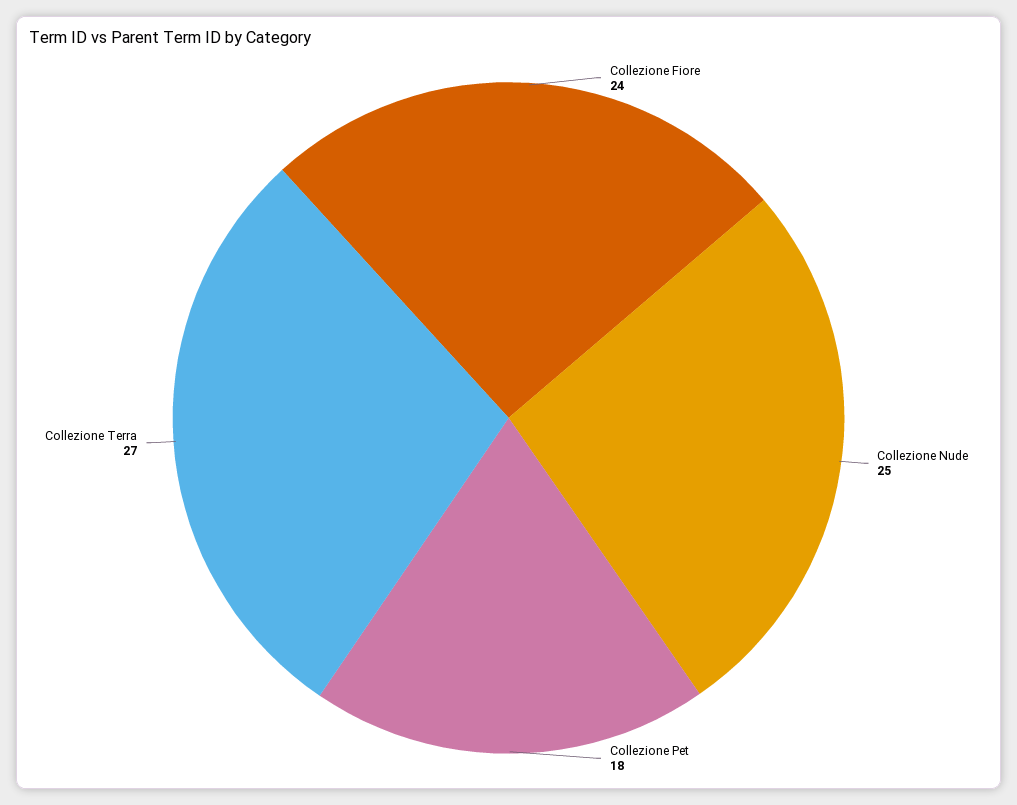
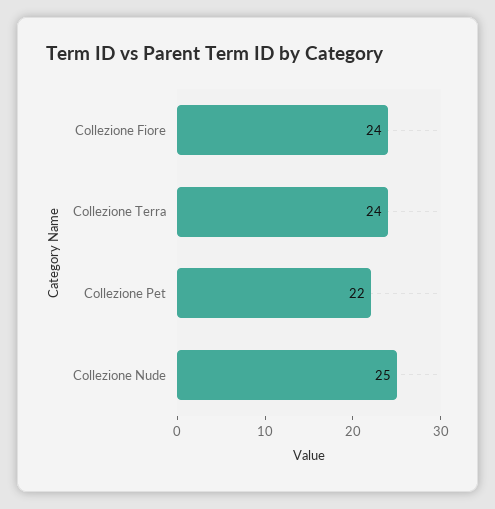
Collezione Pet: 18 -> 22
Collezione Terra: 27 -> 24

